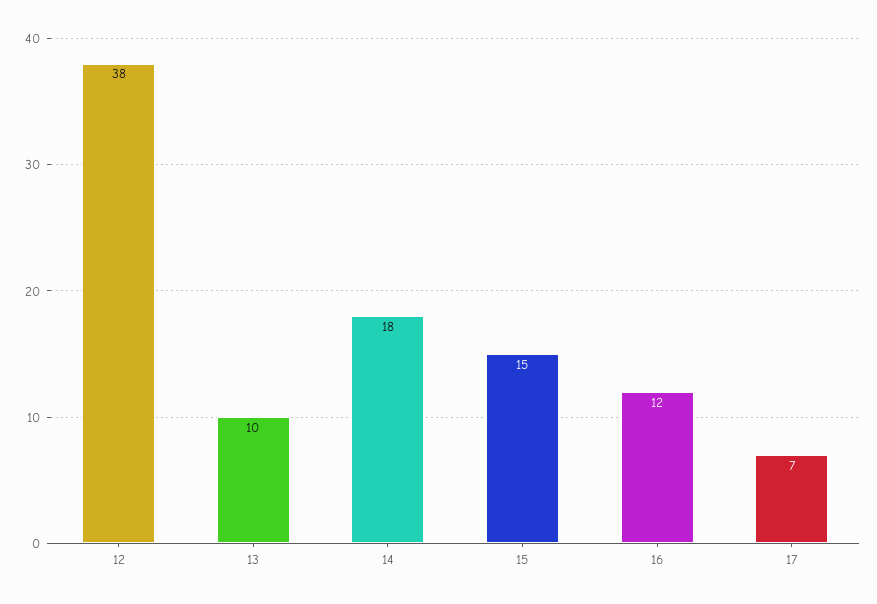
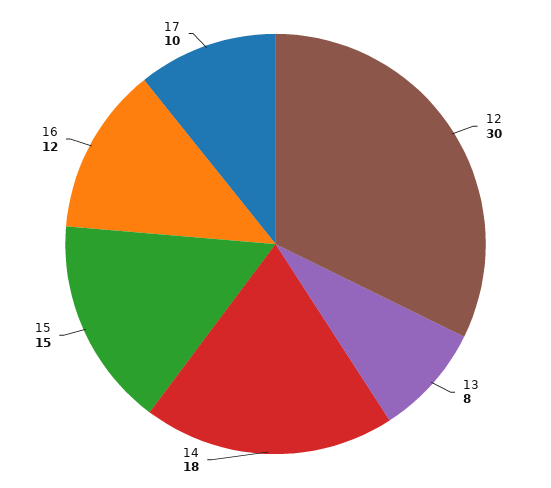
12: 38 -> 30
13: 10 -> 8
17: 7 -> 10

